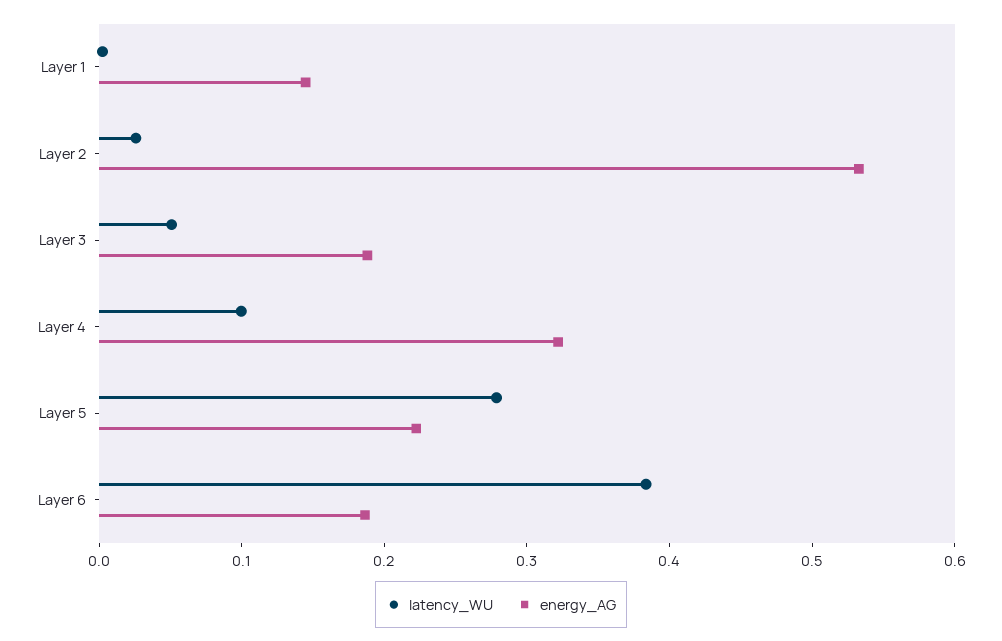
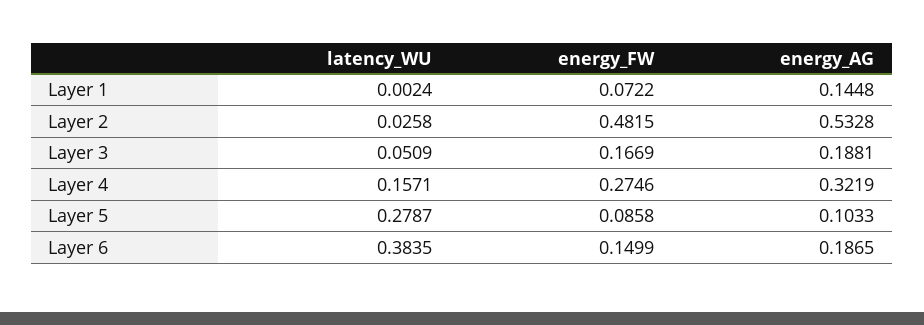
latency_WU, Layer 4: 0.1 -> 0.1571
energy_AG, Layer 5: 0.22 -> 0.1033
energy_FW, Layer 1: none -> 0.0722
energy_FW, Layer 2: none -> 0.4815
energy_FW, Layer 3: none -> 0.1669
energy_FW, Layer 4: none -> 0.2746
energy_FW, Layer 5: none -> 0.0858
energy_FW, Layer 6: none -> 0.1499

